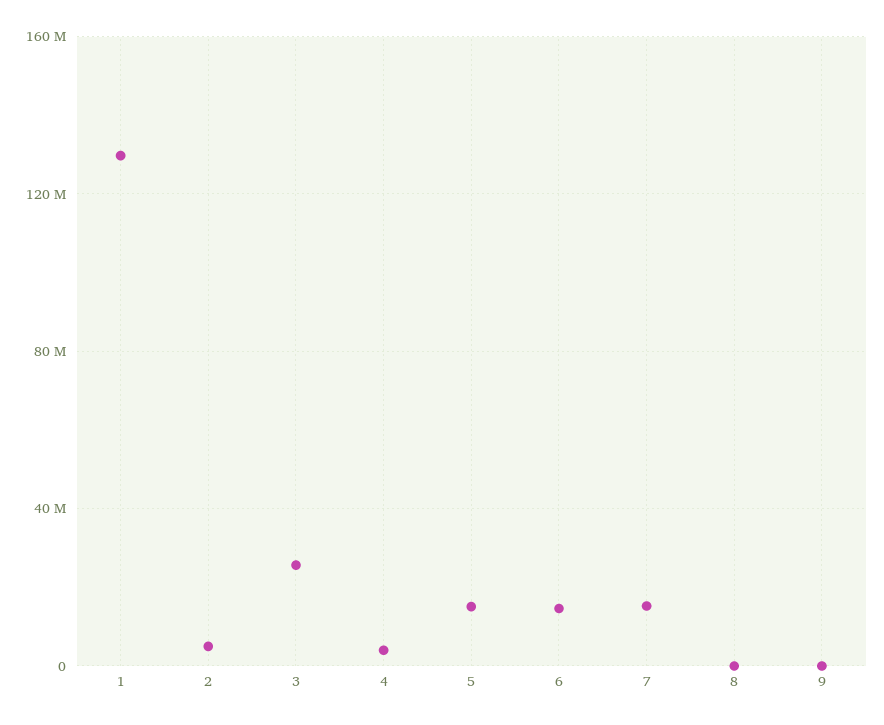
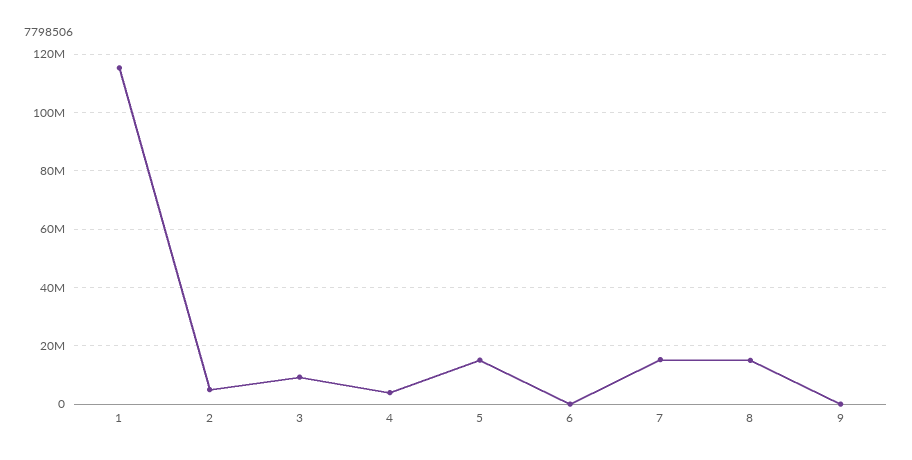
1: 130000000 -> 115000000
3: 25000000 -> 10000000
6: 15000000 -> 0
8: 0 -> 15000000

